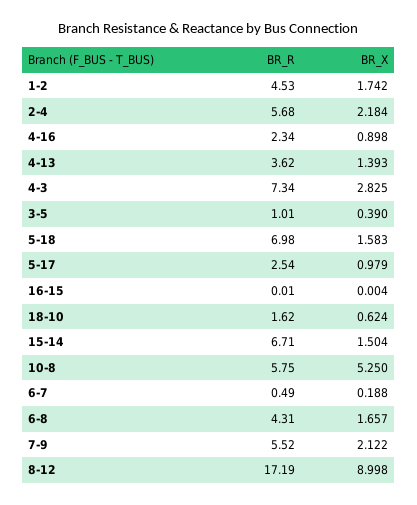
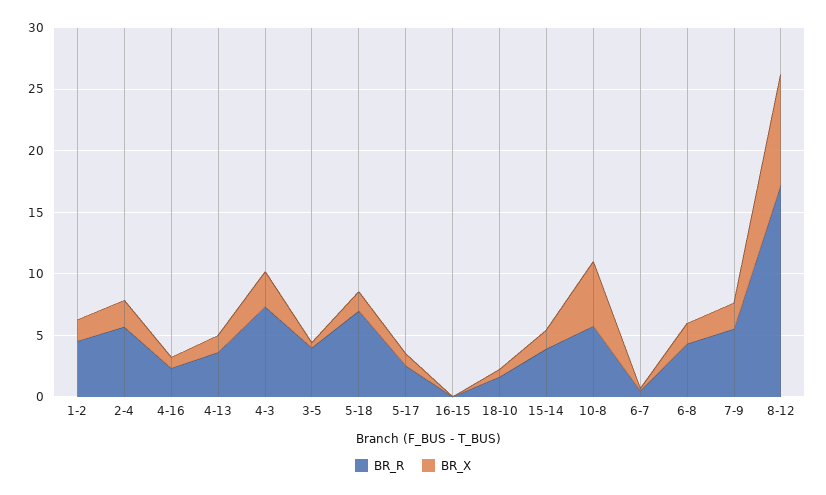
BR_R, 3-5: 1.01 -> 4
BR_R, 15-14: 6.71 -> 4

